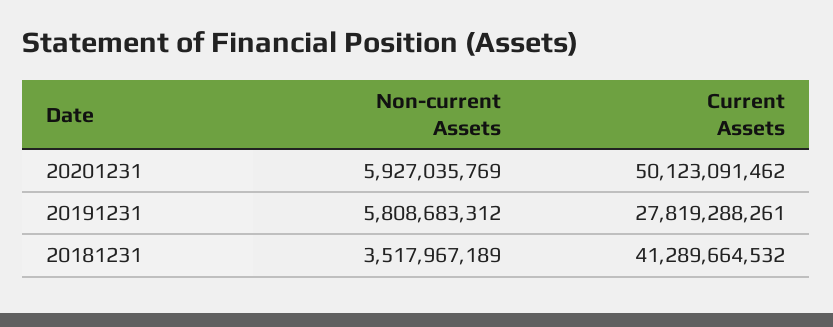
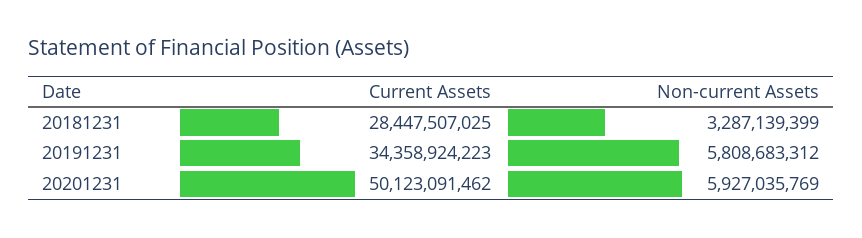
Current Assets, 20191231: 27819288261 -> 34358924223
Non-current Assets, 20181231: 3517967189 -> 3287139399
Current Assets, 20181231: 41289664532 -> 28447507025

